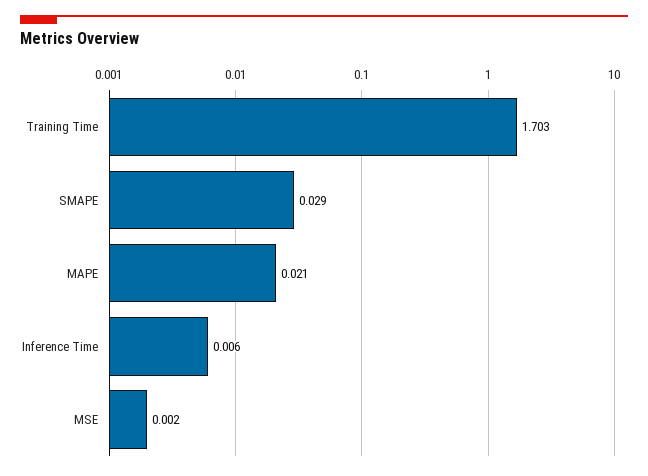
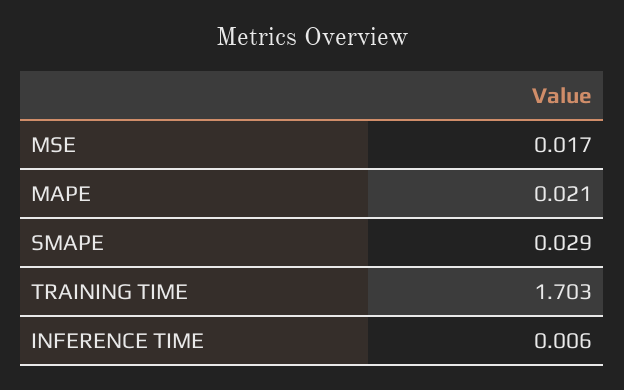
MSE: 0.002 -> 0.017

